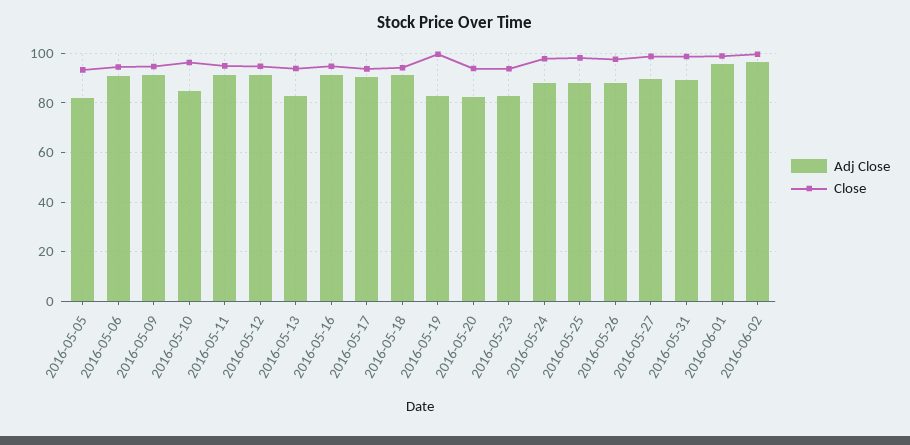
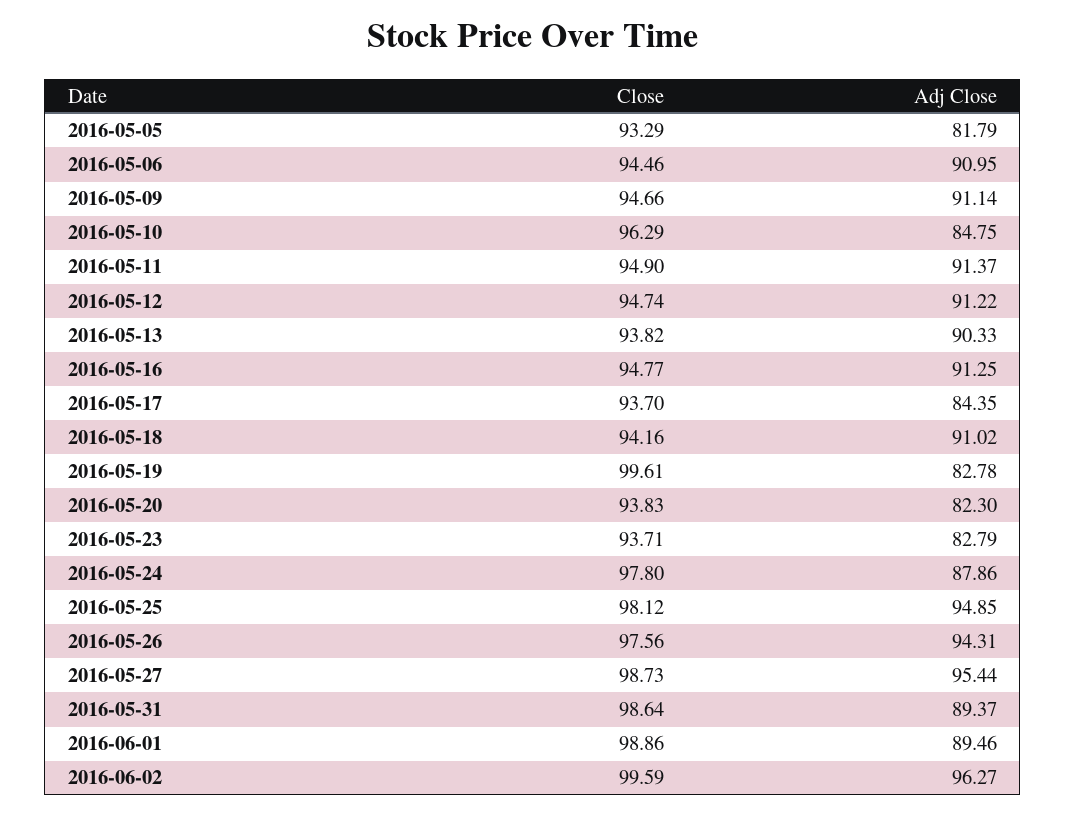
Adj Close, 2016-05-13: 82.5 -> 90.33
Adj Close, 2016-05-17: 90 -> 84.35
Adj Close, 2016-05-25: 87.5 -> 94.85
Adj Close, 2016-05-26: 87.5 -> 94.31
Adj Close, 2016-05-27: 90 -> 95.44
Adj Close, 2016-06-01: 95 -> 89.46

